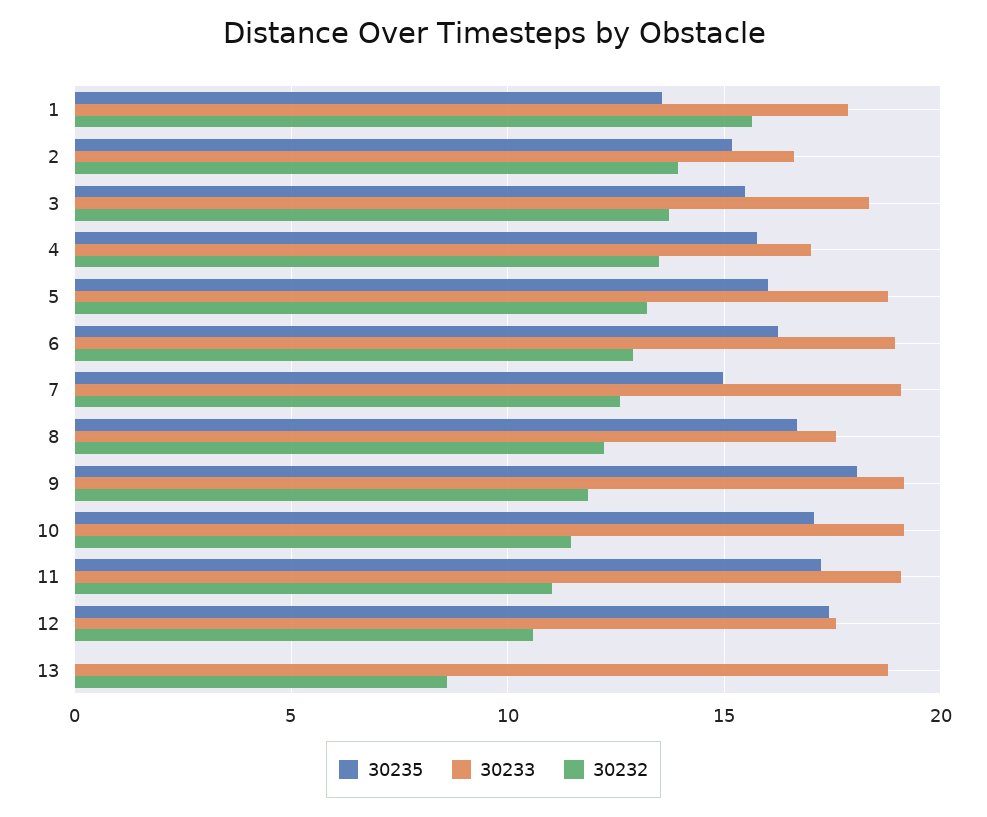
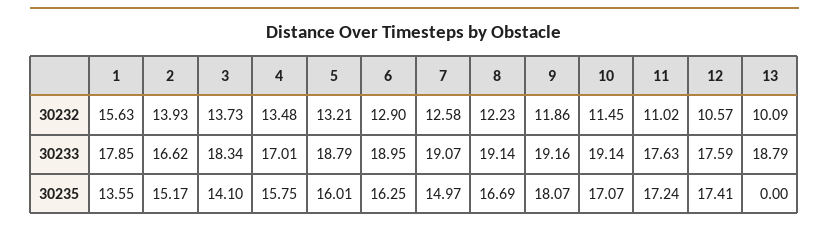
30235, 3: 15.5 -> 14.1
30233, 8: 17.5 -> 19.14
30233, 11: 19 -> 17.63
30232, 13: 8.5 -> 10.09

